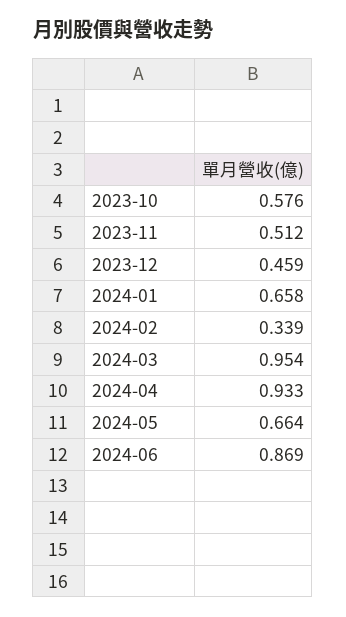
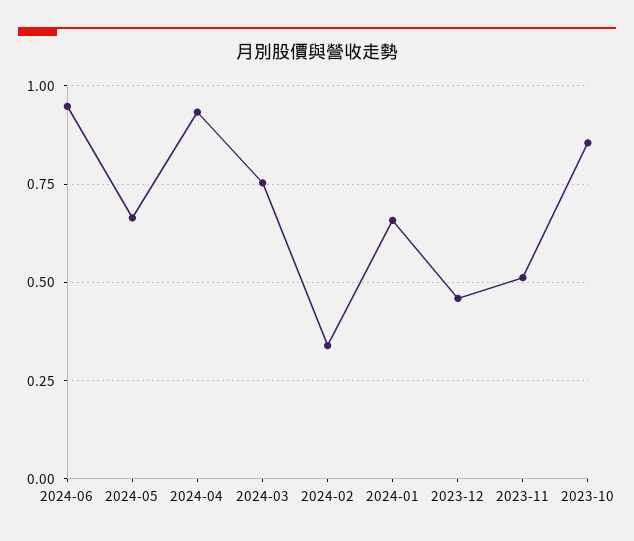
2023-10: 0.576 -> 0.85
2024-03: 0.954 -> 0.75
2024-06: 0.869 -> 0.95

